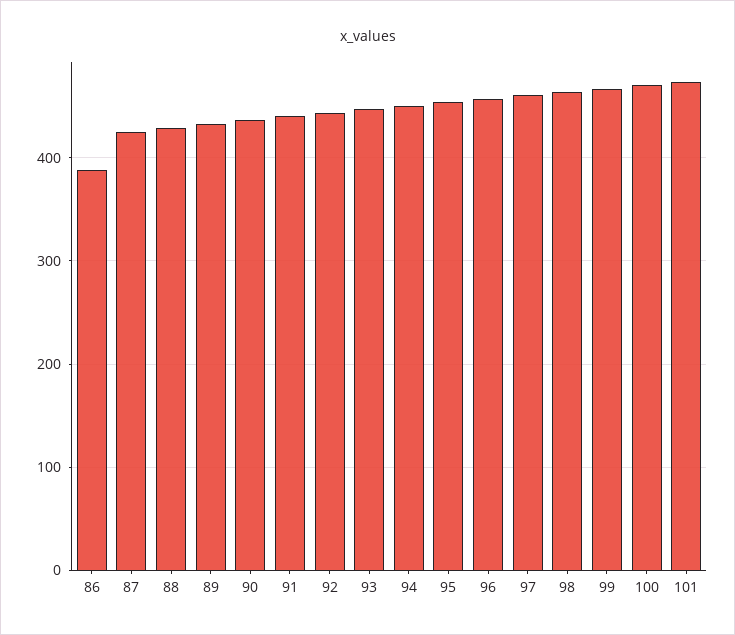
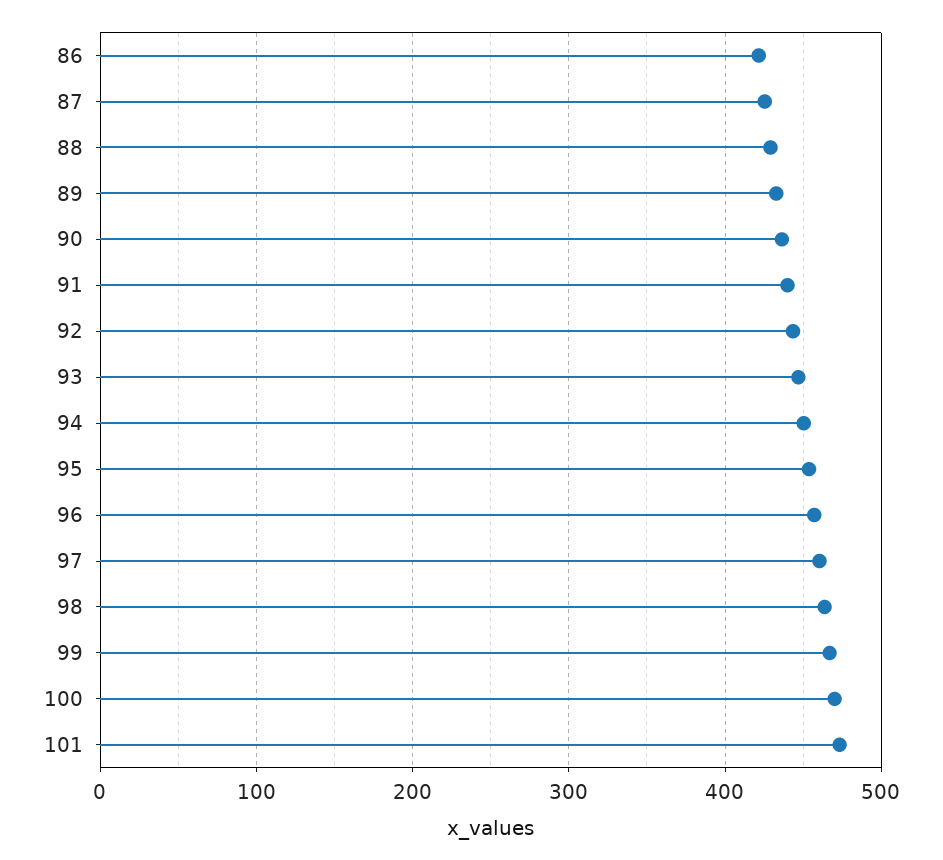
86: 390 -> 420

